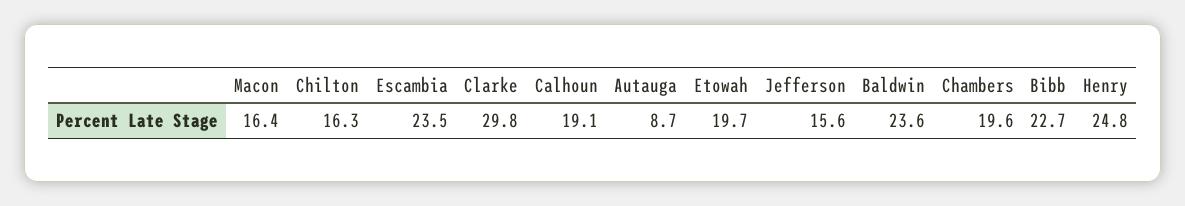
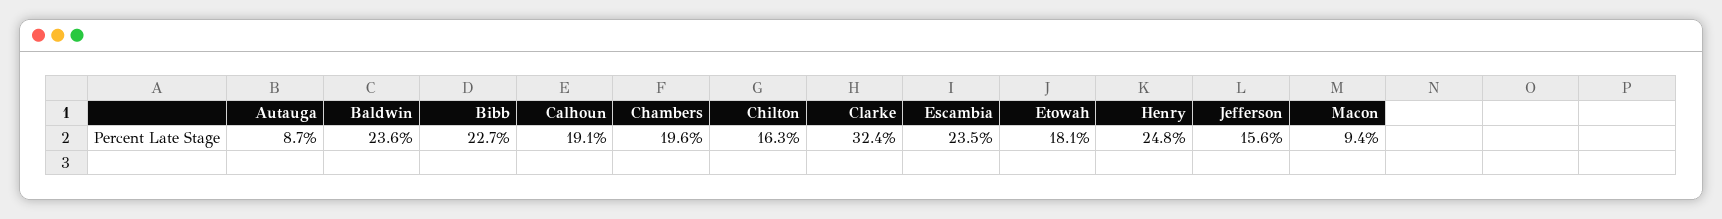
Macon: 16.4 -> 9.4
Clarke: 29.8 -> 32.4
Etowah: 19.7 -> 18.1

